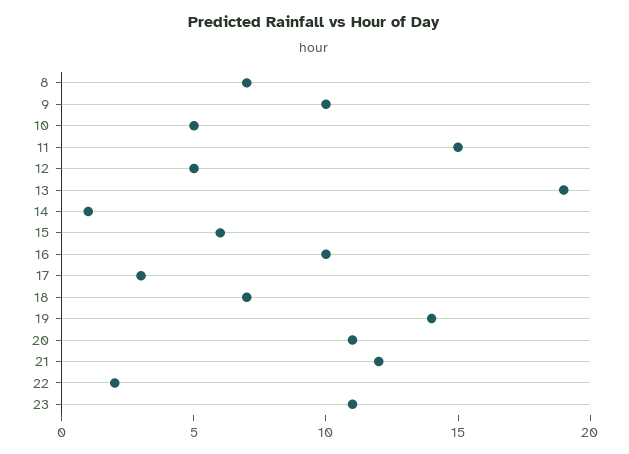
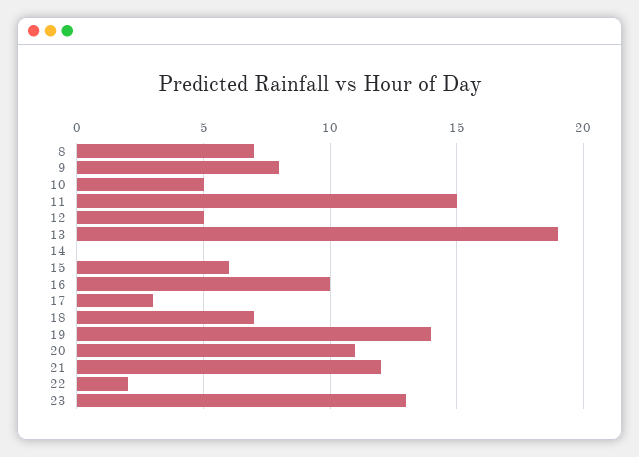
9: 10 -> 8
14: 1 -> 0
23: 11 -> 13

